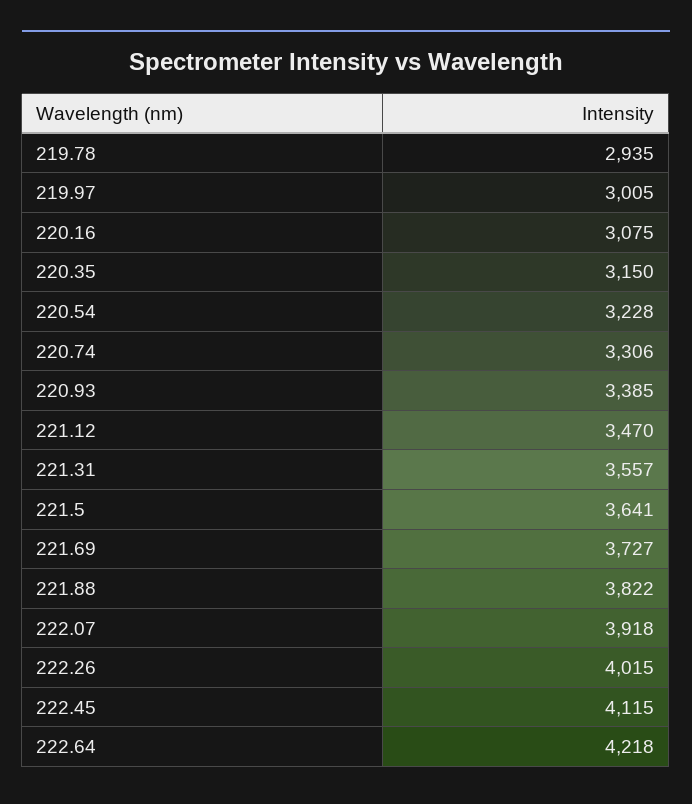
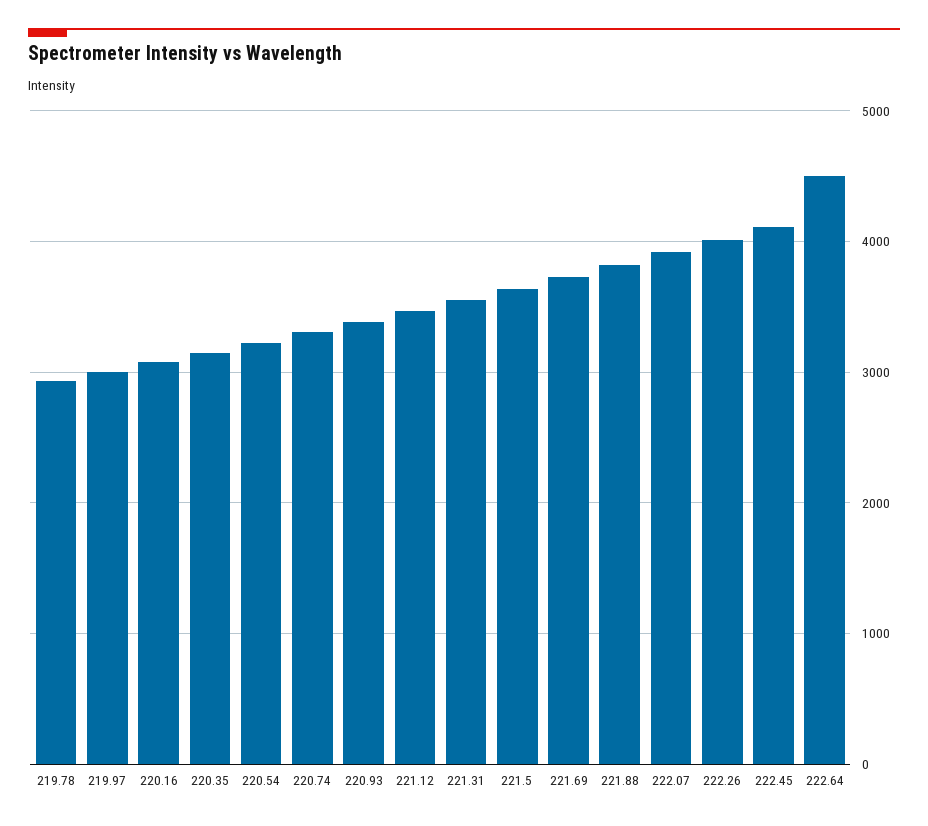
222.64: 4218 -> 4500

